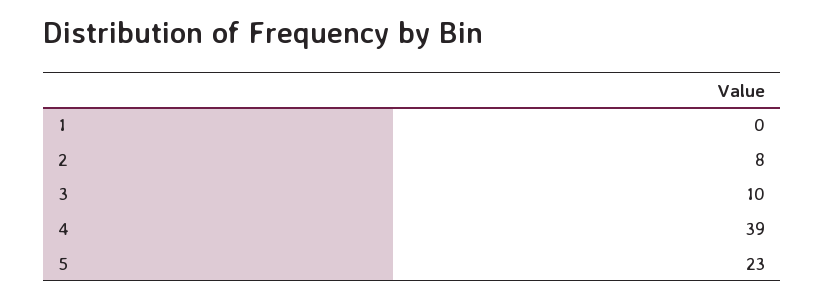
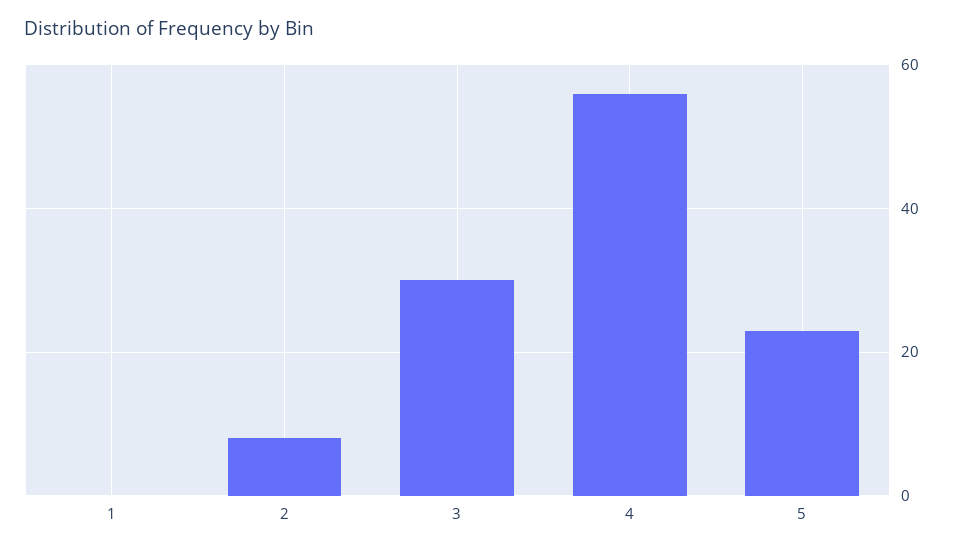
3: 10 -> 30
4: 39 -> 55

